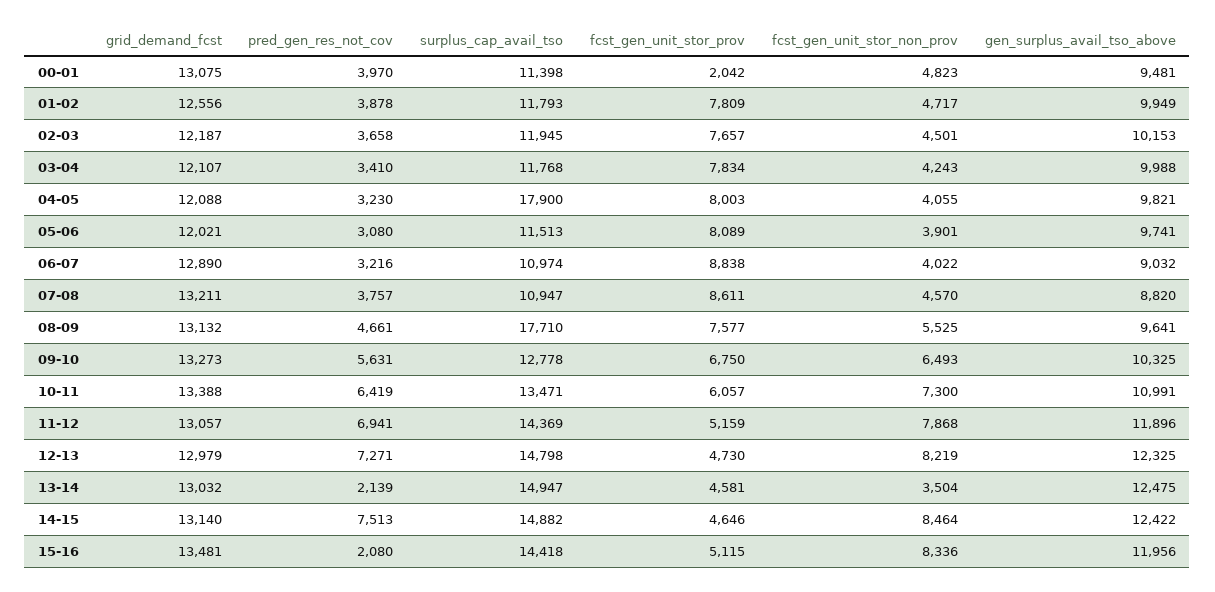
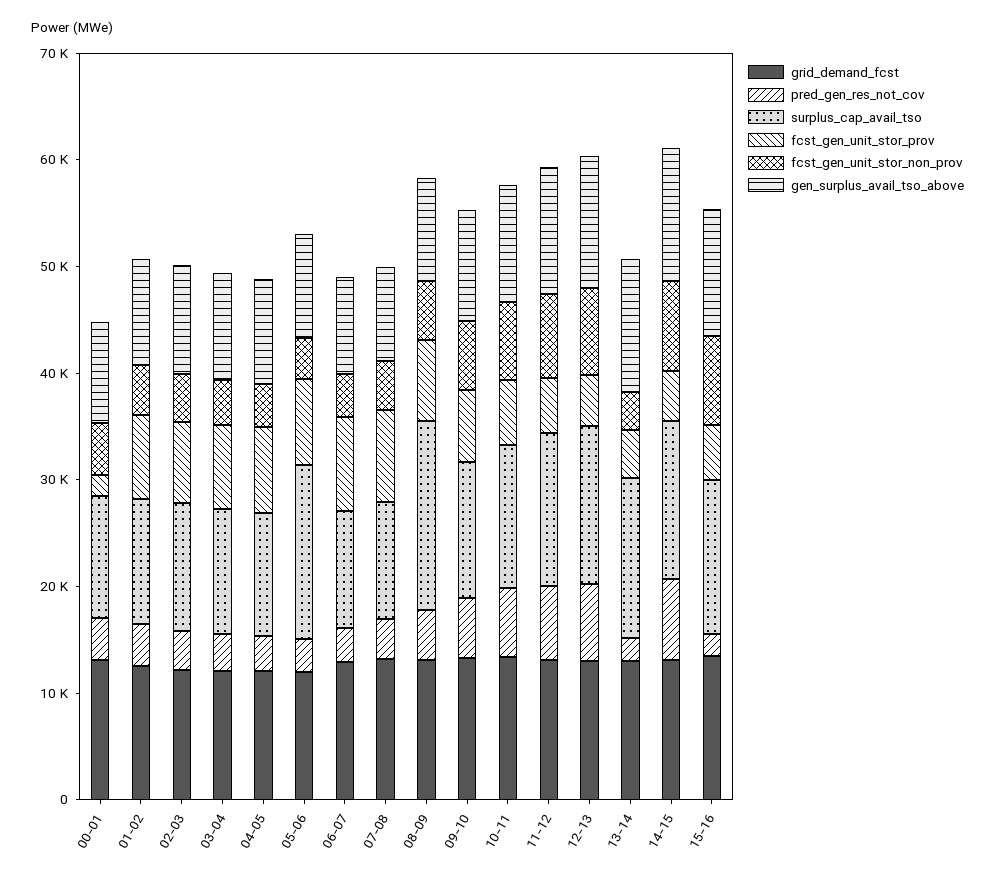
surplus_cap_avail_tso, 04-05: 17900 -> 12000
surplus_cap_avail_tso, 05-06: 11513 -> 16000

